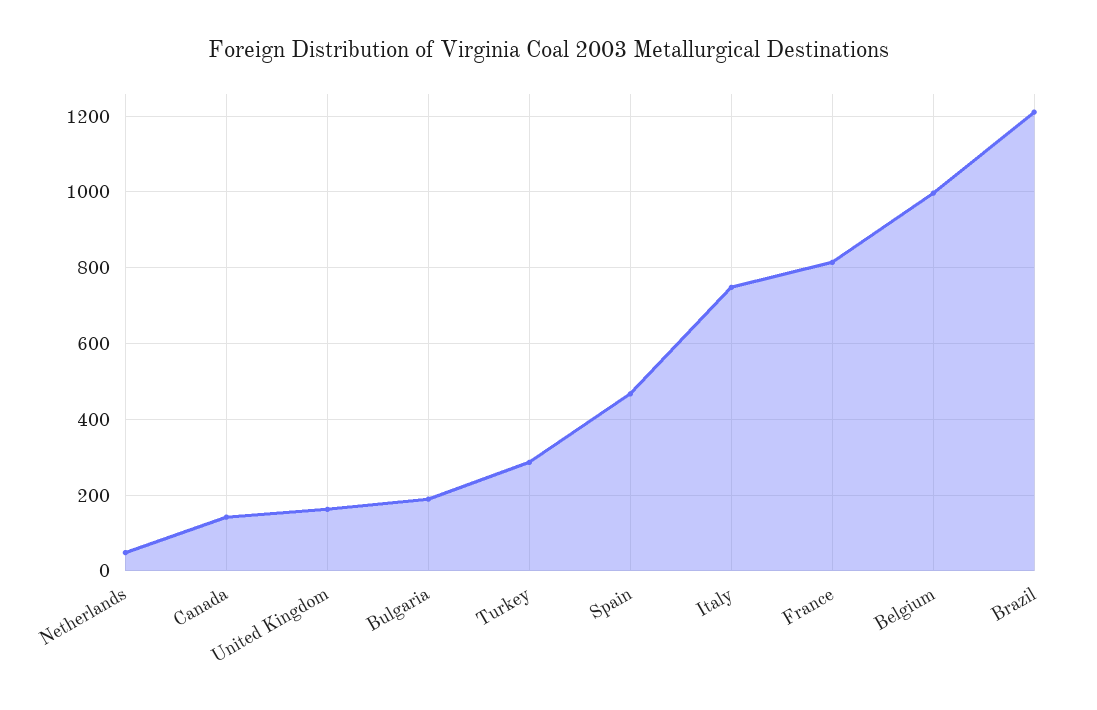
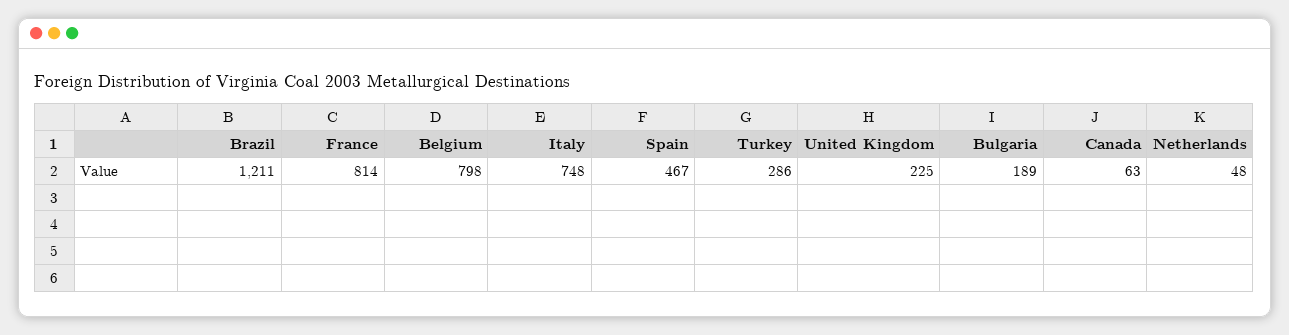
Canada: 140 -> 63
United Kingdom: 160 -> 225
Belgium: 1000 -> 798

